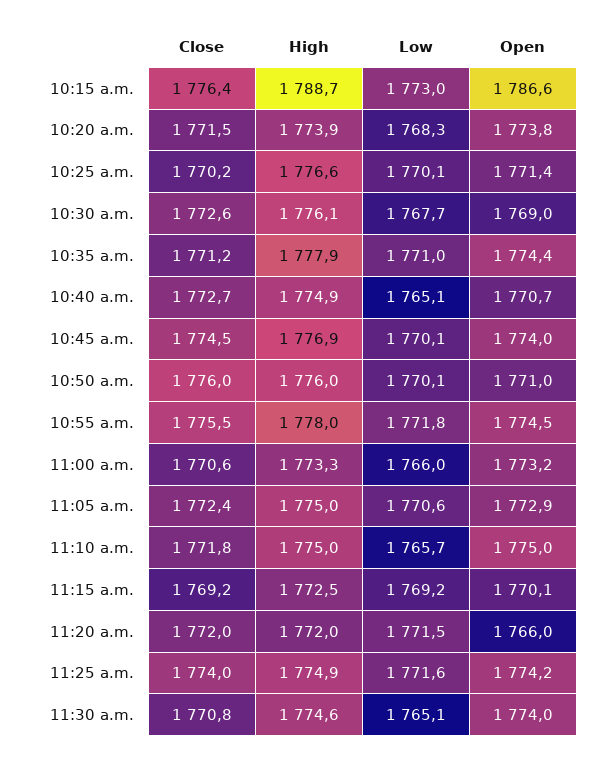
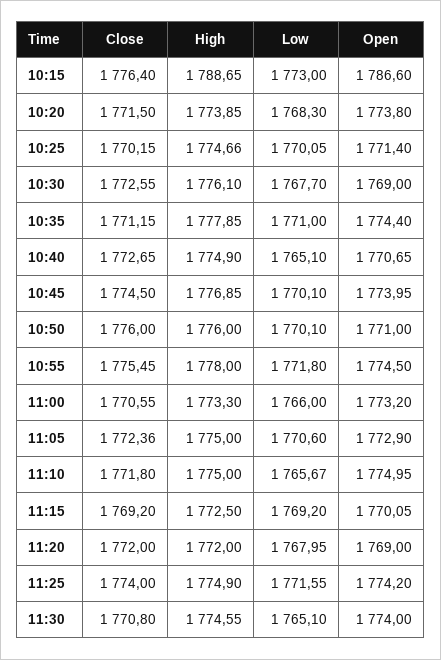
High, 10:25 a.m.: 1776.6 -> 1774.66
Low, 11:20 a.m.: 1771.5 -> 1767.95
Open, 11:20 a.m.: 1766 -> 1769

